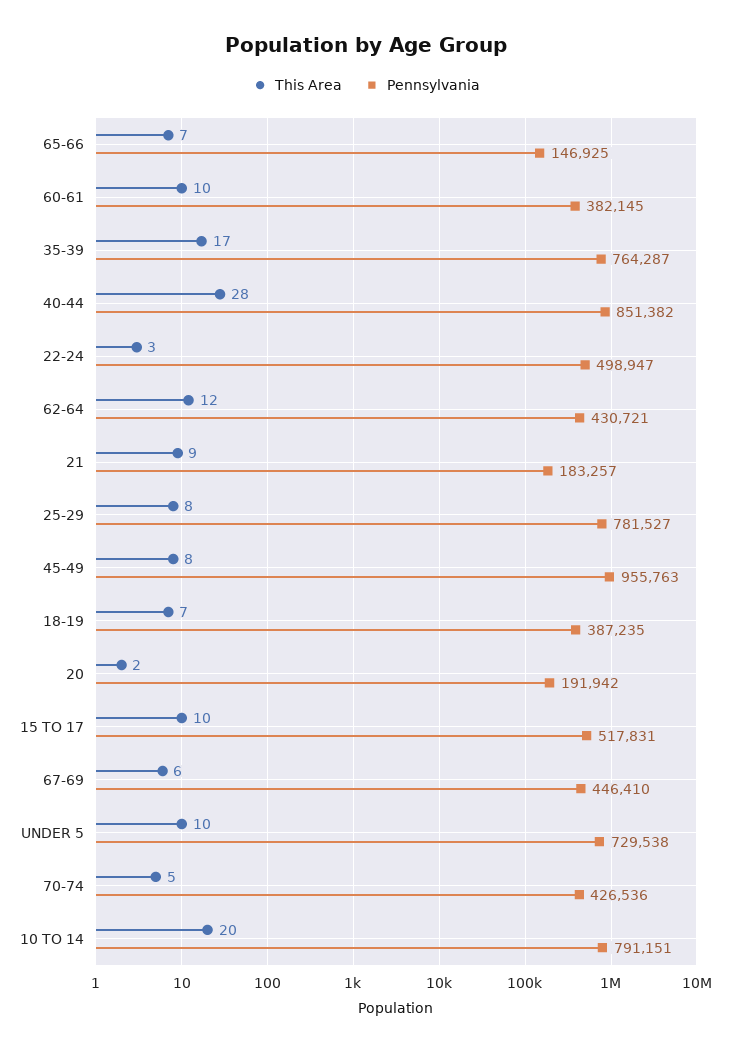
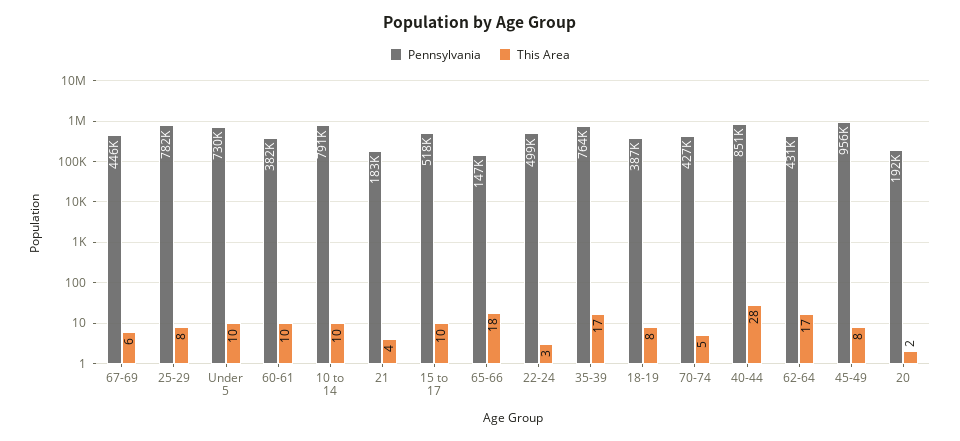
This Area, 65-66: 7 -> 18
This Area, 62-64: 12 -> 17
This Area, 21: 9 -> 4
This Area, 18-19: 7 -> 8
This Area, 10 TO 14: 20 -> 10

